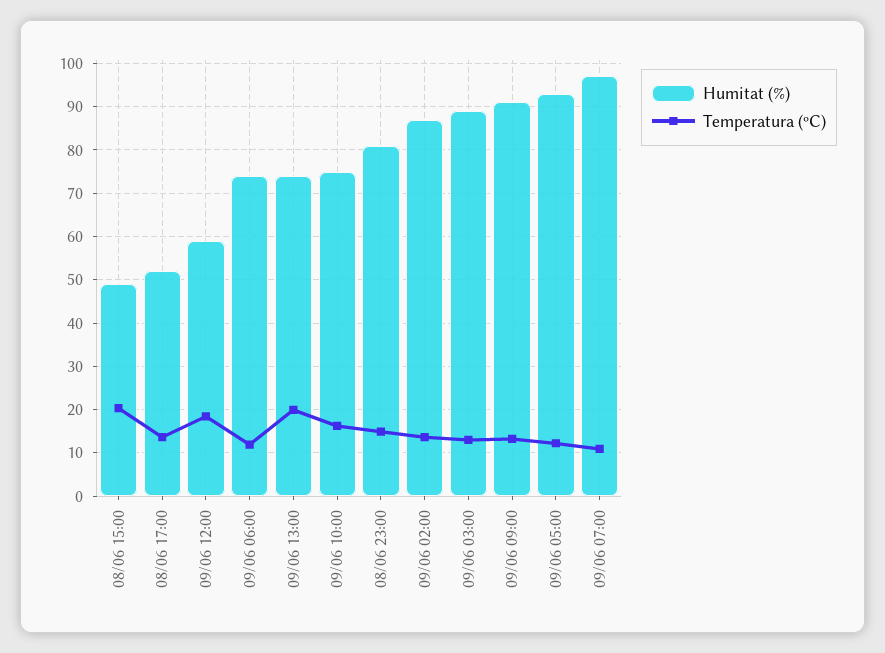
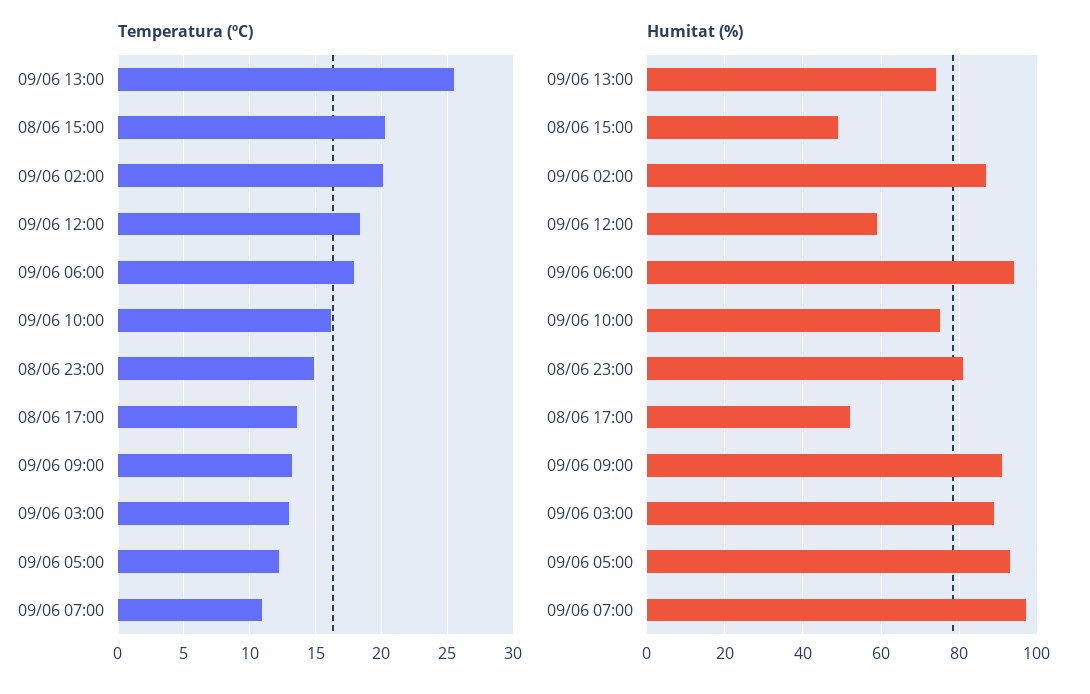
Humitat (%), 09/06 06:00: 74 -> 95
Temperatura (ºC), 09/06 06:00: 12 -> 18
Temperatura (ºC), 09/06 13:00: 20 -> 25.5
Temperatura (ºC), 09/06 02:00: 14 -> 20

